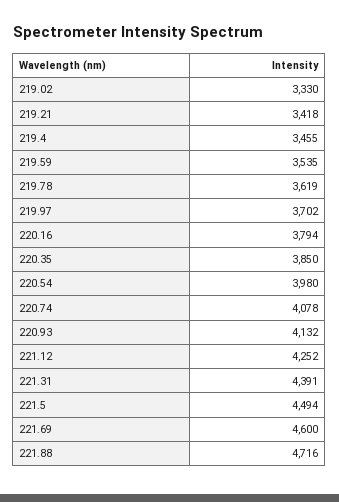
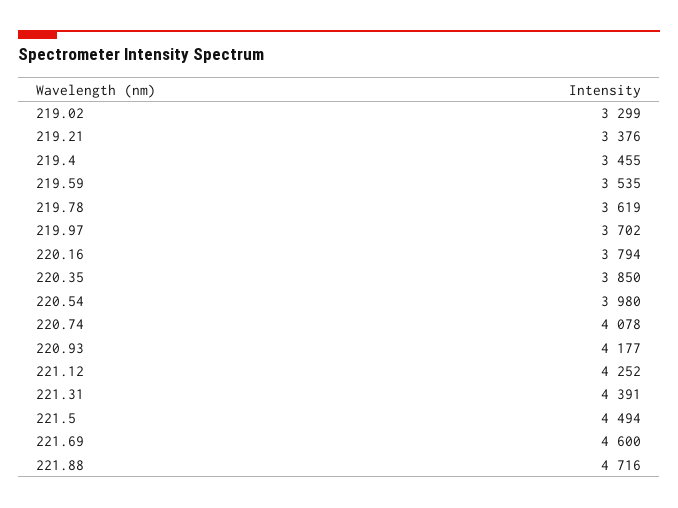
219.02: 3330 -> 3299
219.21: 3418 -> 3376
220.93: 4132 -> 4177

